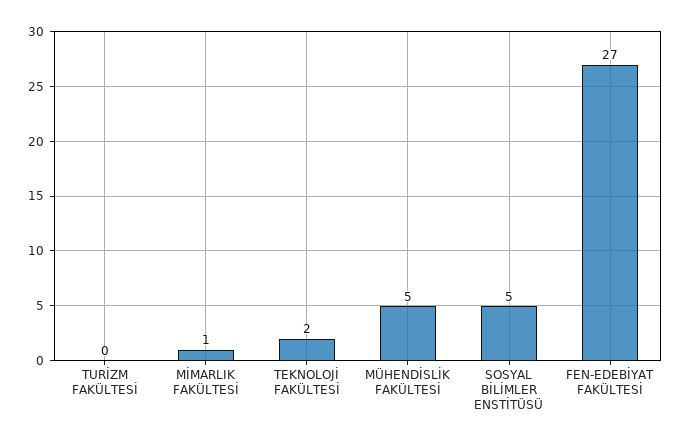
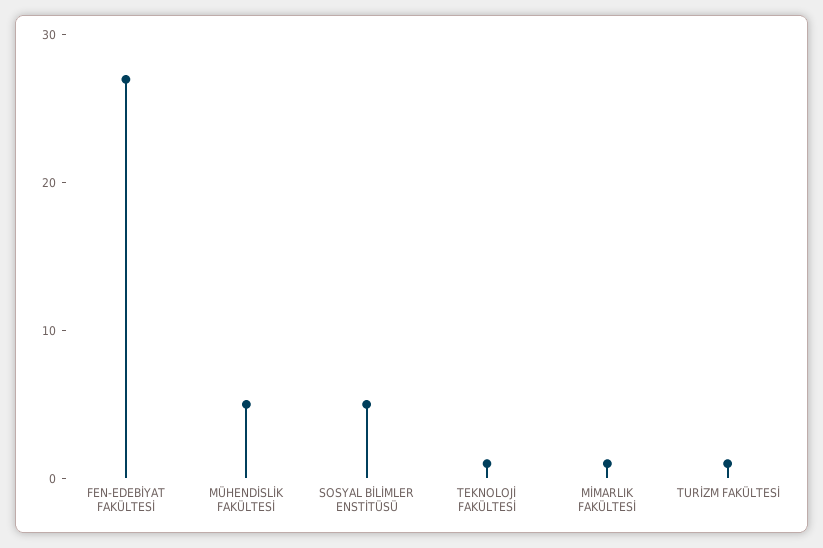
TURİZM FAKÜLTESİ: 0 -> 1
TEKNOLOJİ FAKÜLTESİ: 2 -> 1

